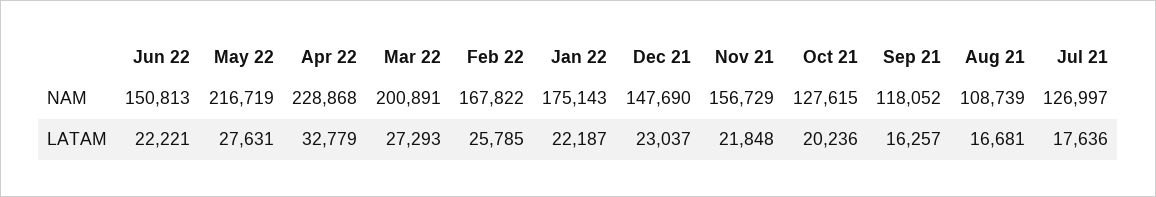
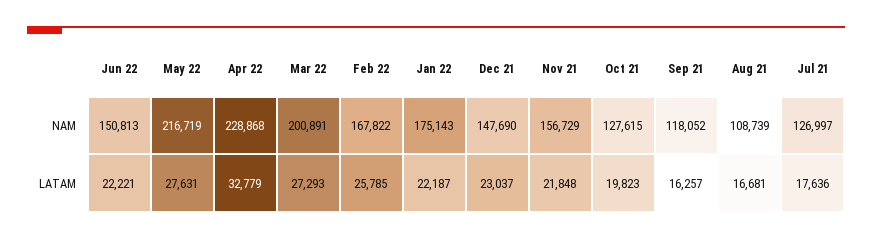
Oct 21, LATAM: 20236 -> 19823

